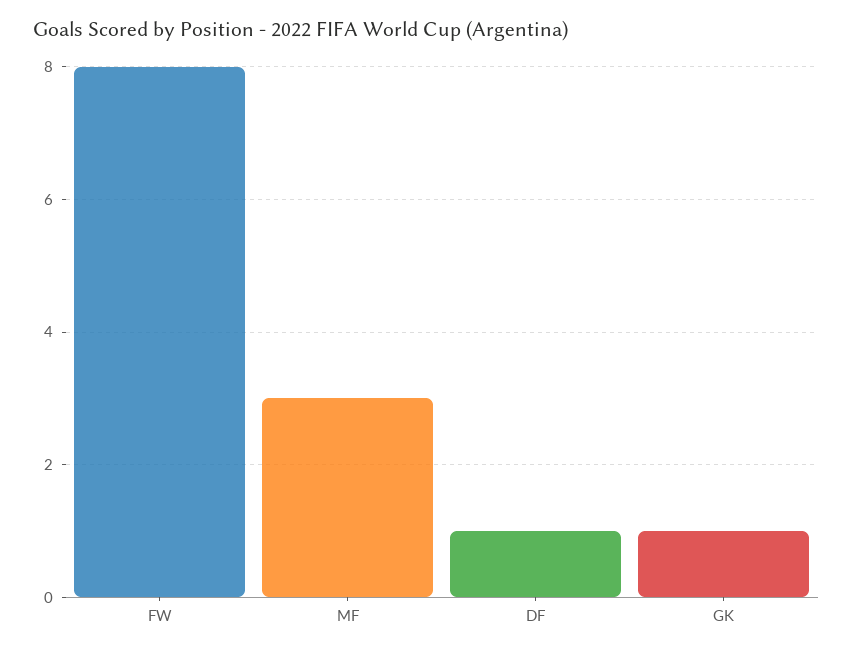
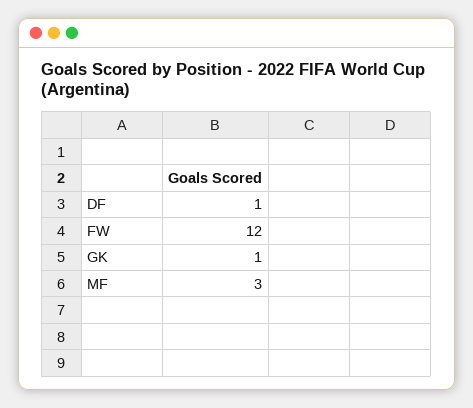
FW: 8 -> 12

